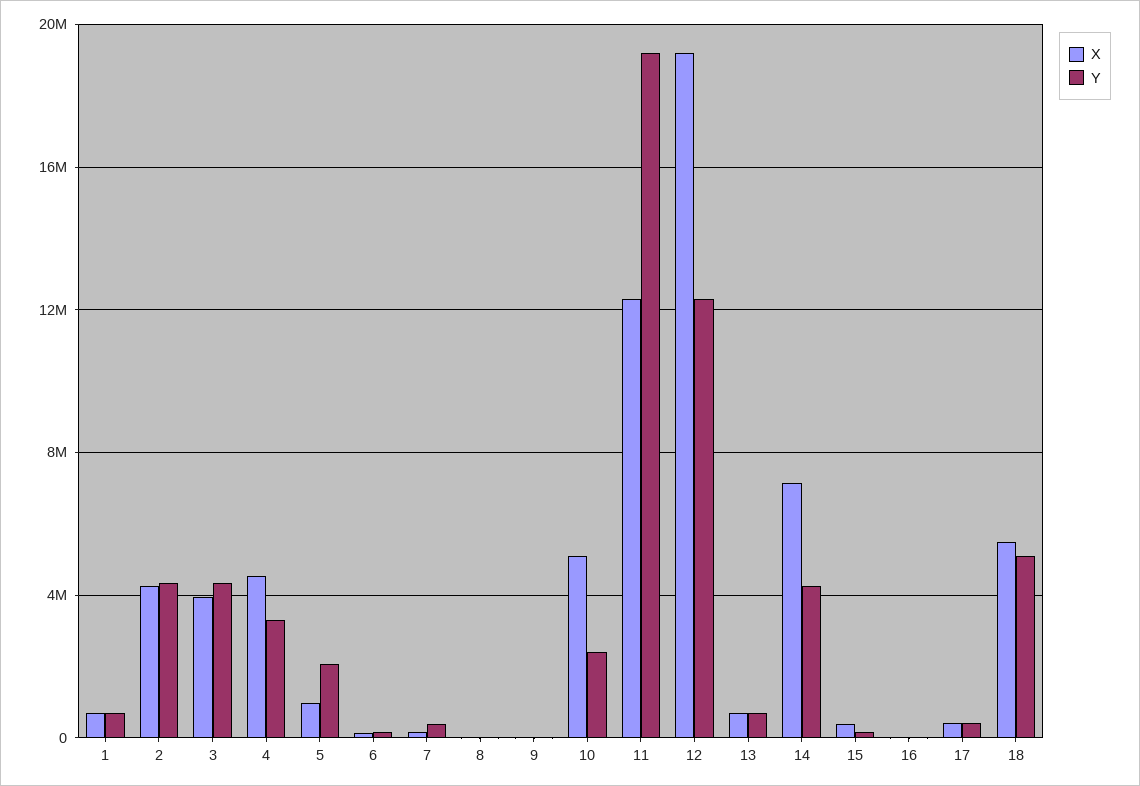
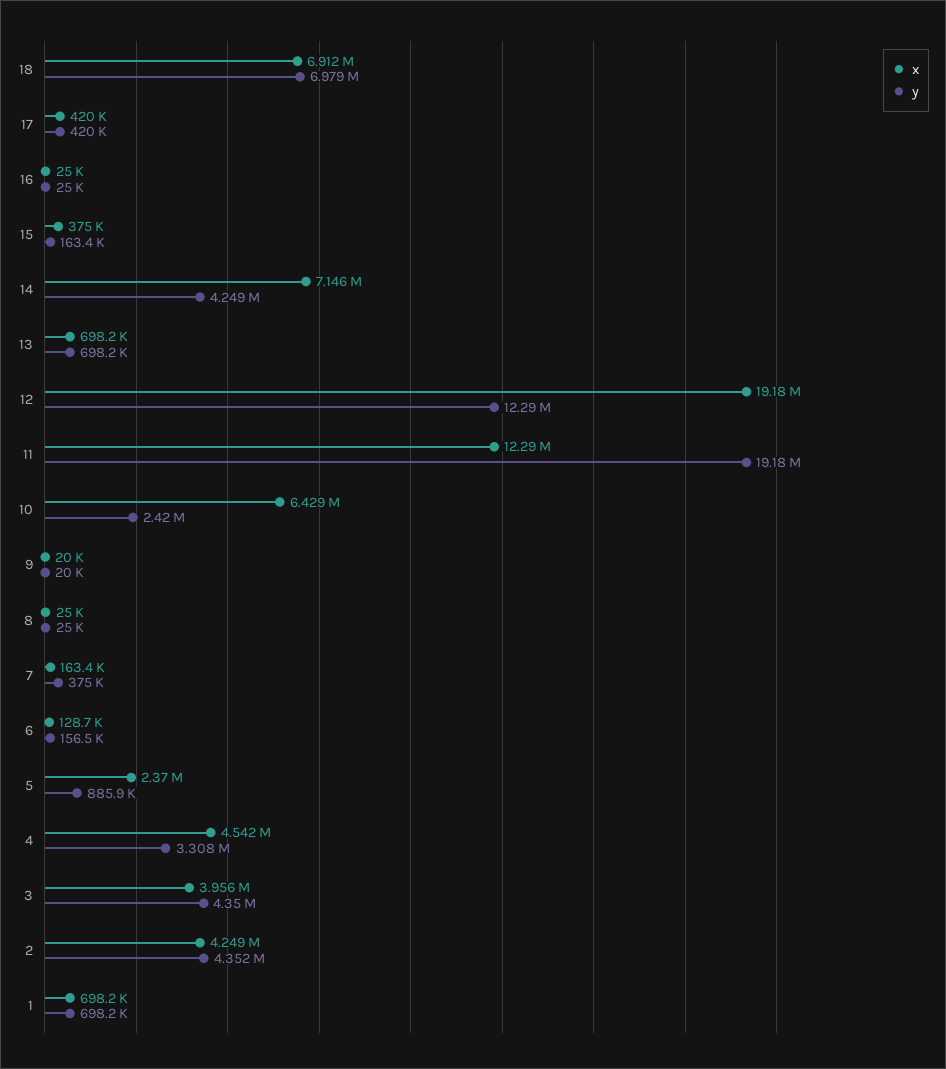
X, 5: 1000000 -> 2370000
Y, 5: 2000000 -> 885900
X, 10: 5000000 -> 6429000
X, 18: 5500000 -> 6912000
Y, 18: 5000000 -> 6979000

